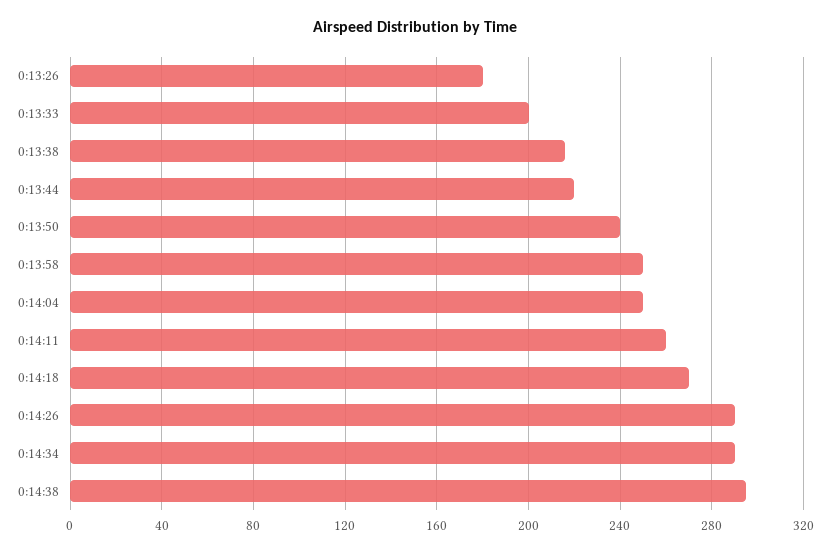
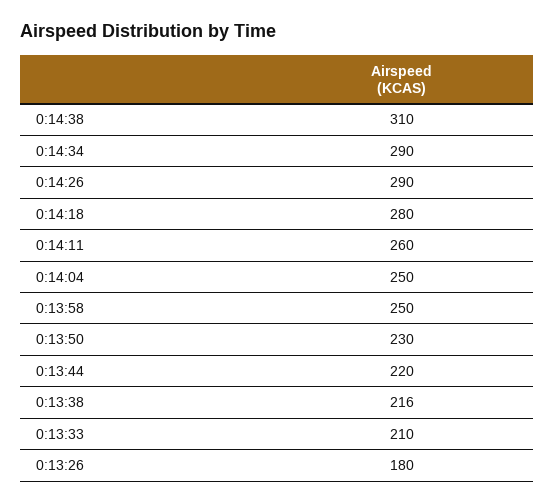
0:13:33: 200 -> 210
0:13:50: 240 -> 230
0:14:18: 270 -> 280
0:14:38: 295 -> 310

